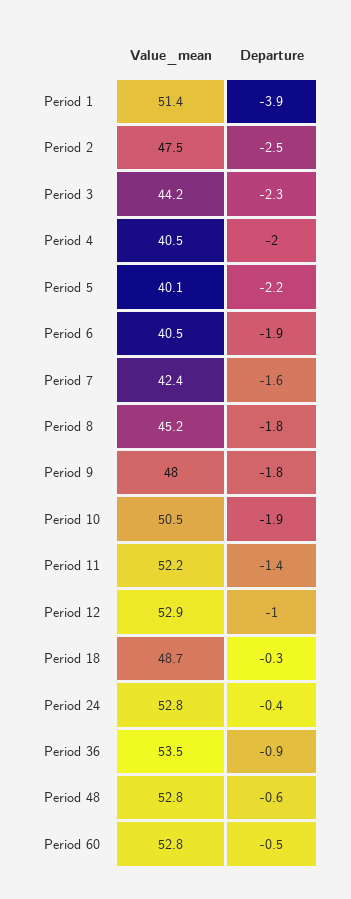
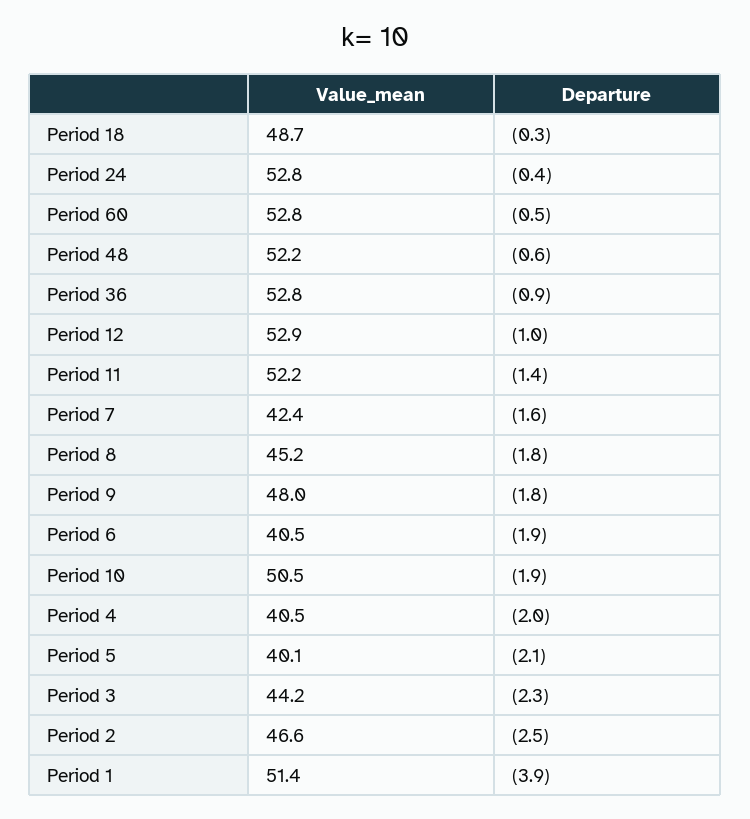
Value_mean, Period 2: 47.5 -> 46.6
Departure, Period 5: -2.2 -> -2.1
Value_mean, Period 36: 53.5 -> 52.8
Value_mean, Period 48: 52.8 -> 52.2

